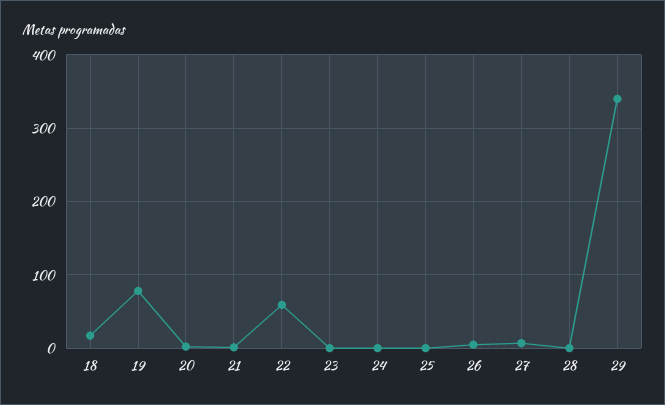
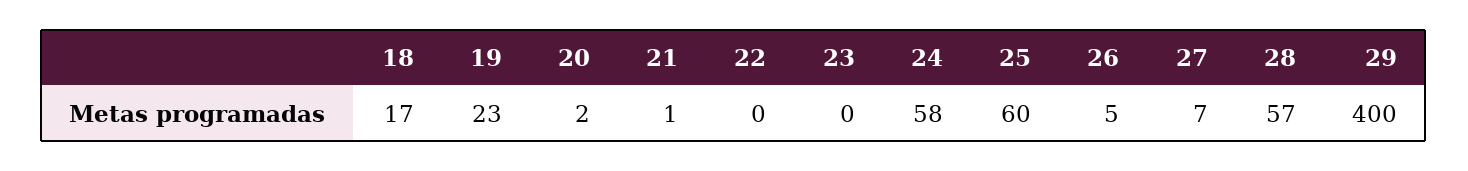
19: 80 -> 23
22: 60 -> 0
24: 0 -> 58
25: 0 -> 60
28: 0 -> 57
29: 340 -> 400

